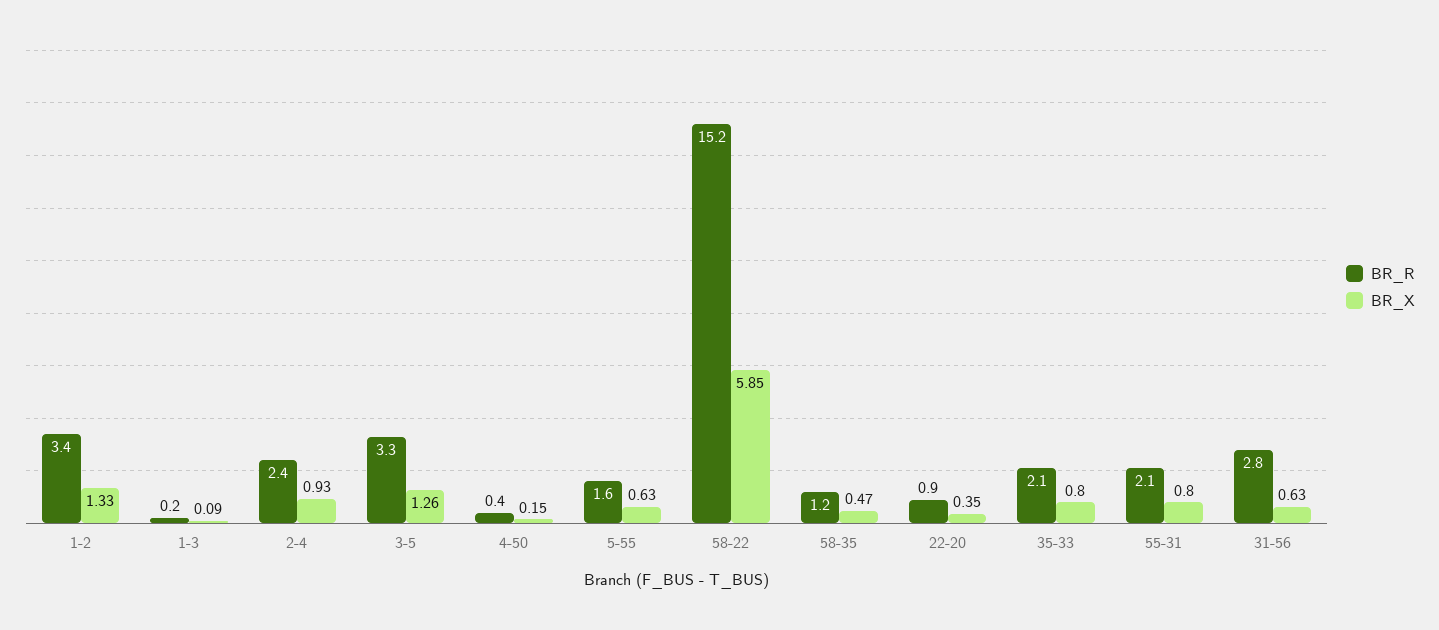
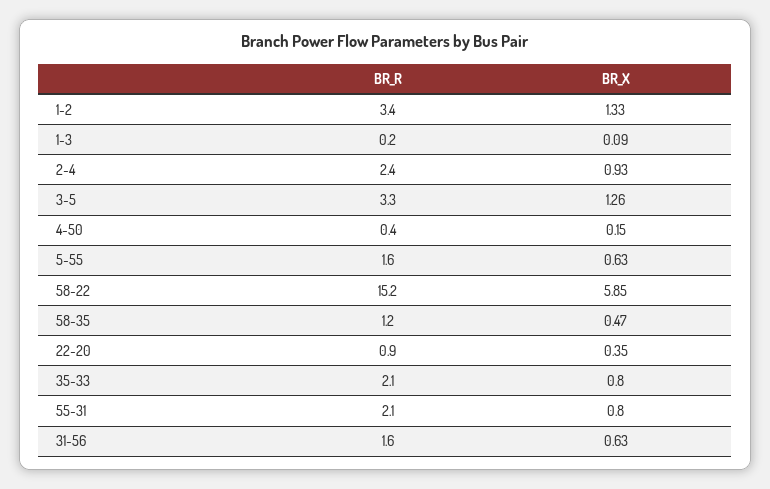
BR_R, 31-56: 2.8 -> 1.6

